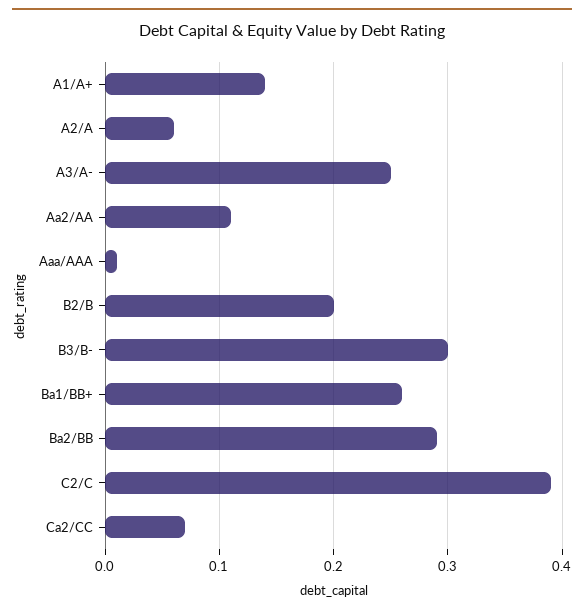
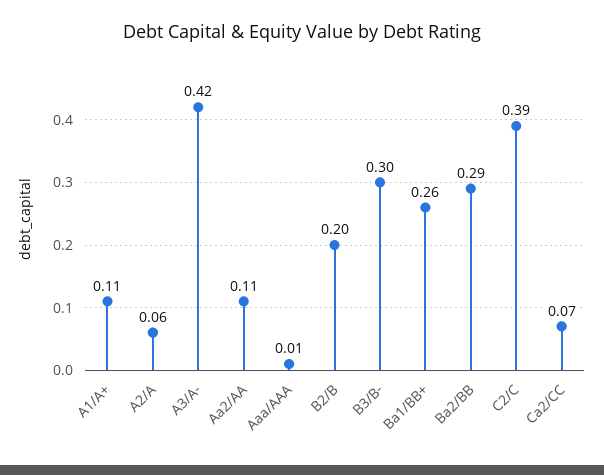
A1/A+: 0.14 -> 0.11
A3/A-: 0.25 -> 0.42

